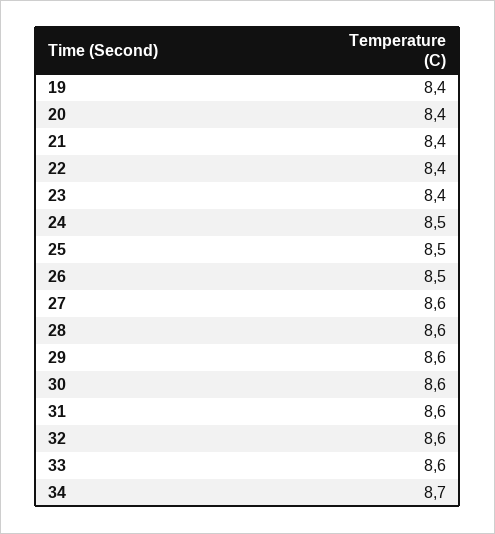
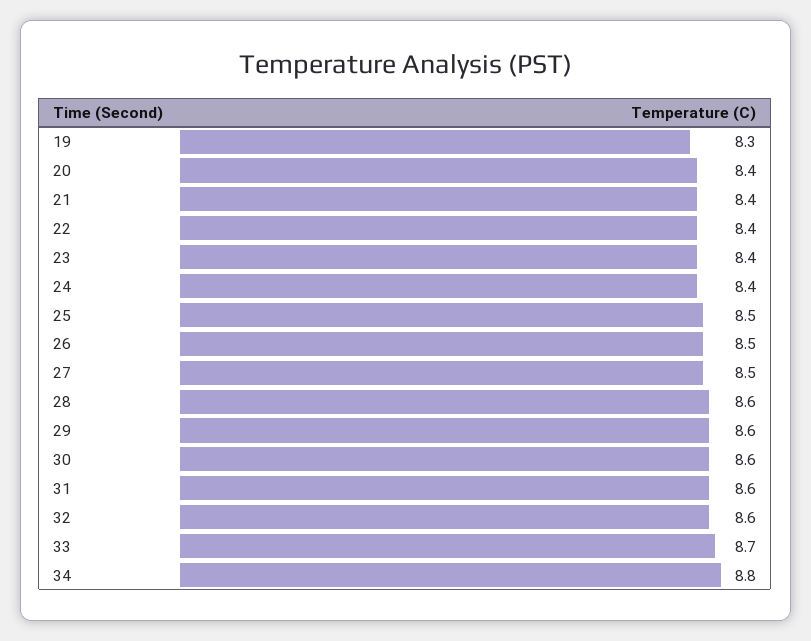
19: 8.4 -> 8.3
24: 8.5 -> 8.4
27: 8.6 -> 8.5
33: 8.6 -> 8.7
34: 8.7 -> 8.8

